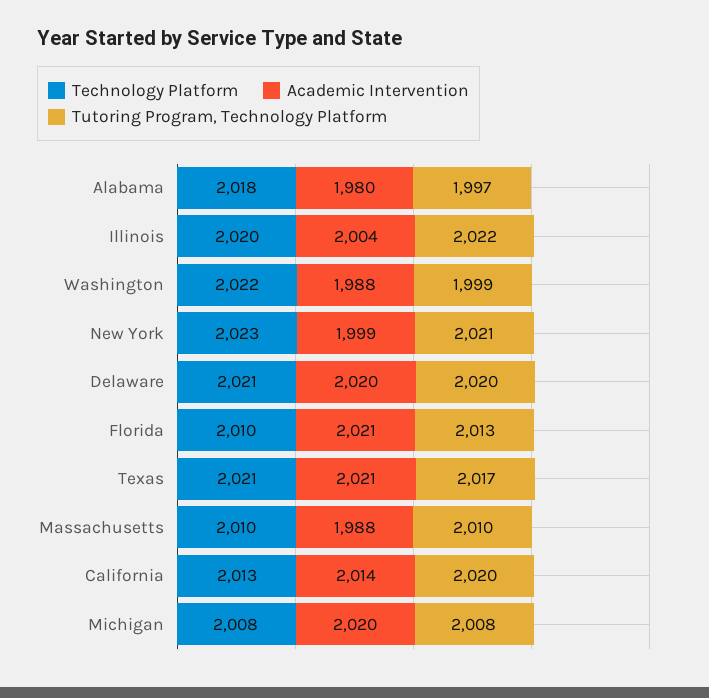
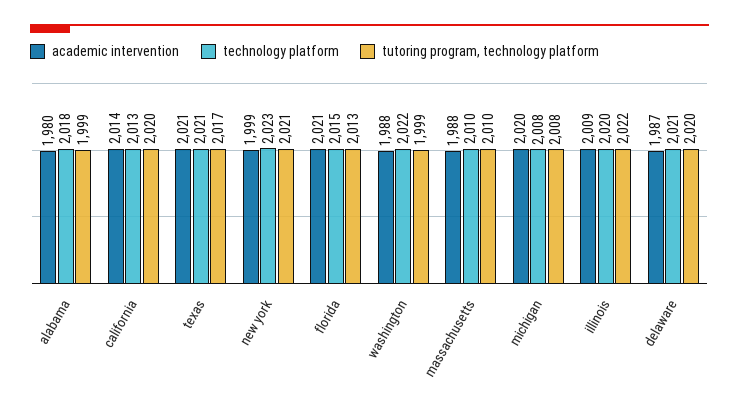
Tutoring Program, Technology Platform, Alabama: 1997 -> 1999
Academic Intervention, Illinois: 2004 -> 2009
Academic Intervention, Delaware: 2020 -> 1987
Technology Platform, Florida: 2010 -> 2015

